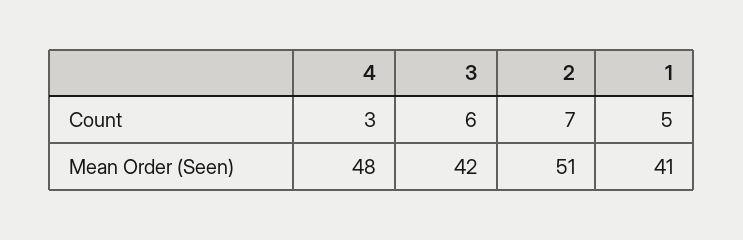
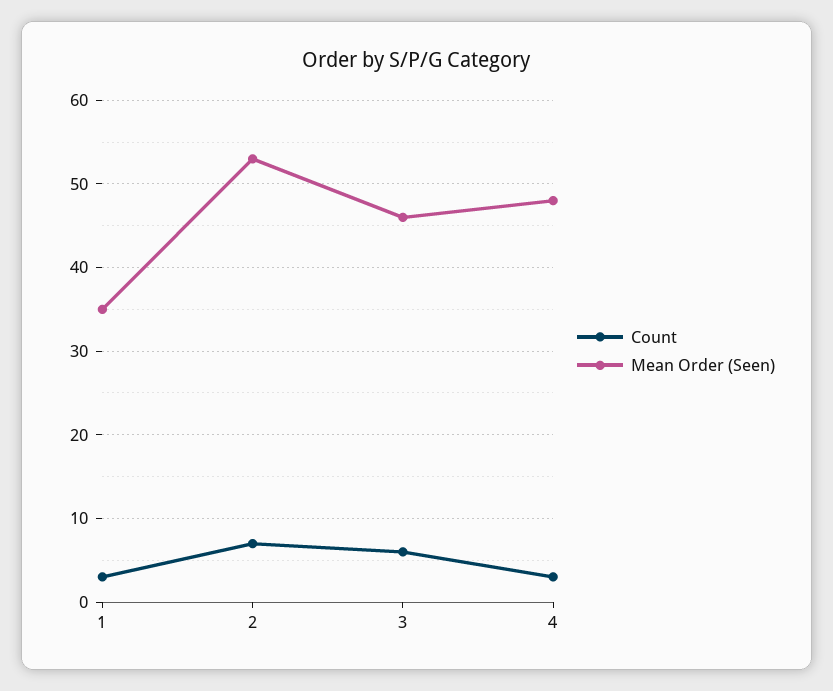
Count, 1: 5 -> 3
Mean Order (Seen), 3: 42 -> 46
Mean Order (Seen), 2: 51 -> 53
Mean Order (Seen), 1: 41 -> 35

